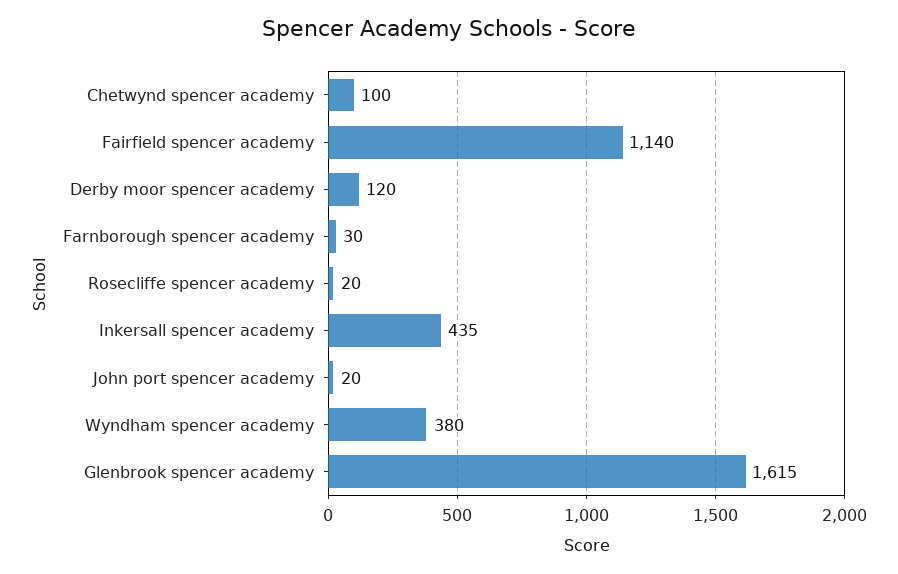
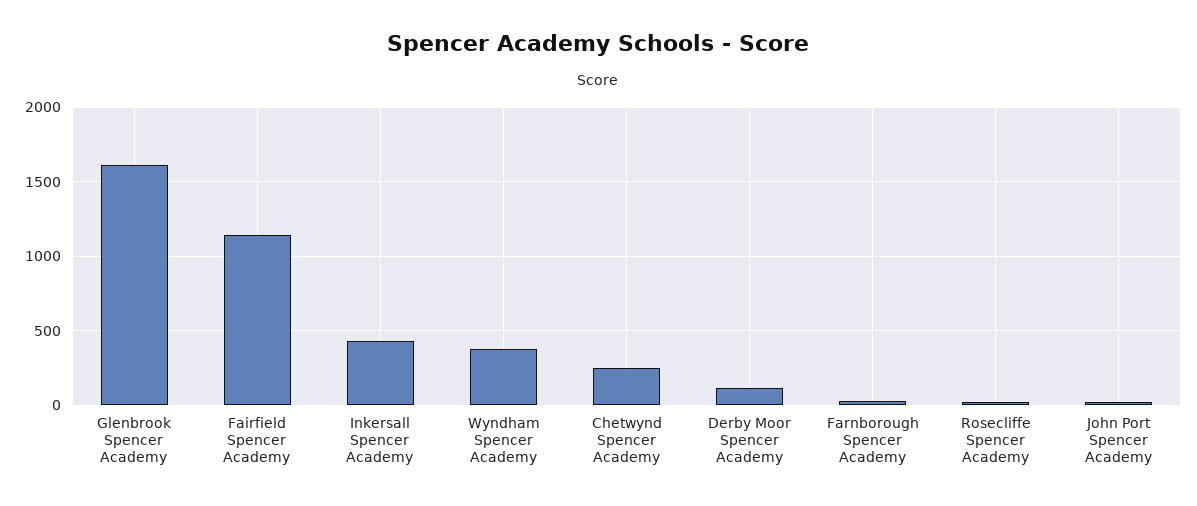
Chetwynd spencer academy: 100 -> 250

